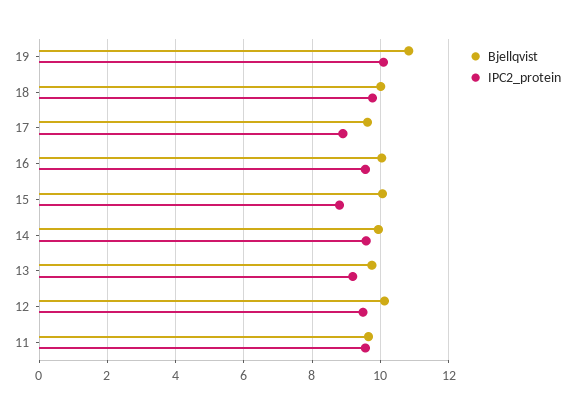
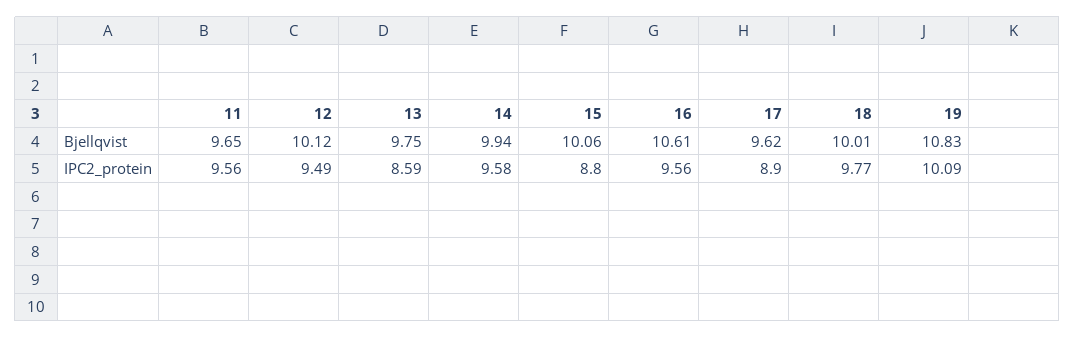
Bjellqvist, 16: 10 -> 10.61
IPC2_protein, 13: 9.2 -> 8.59

